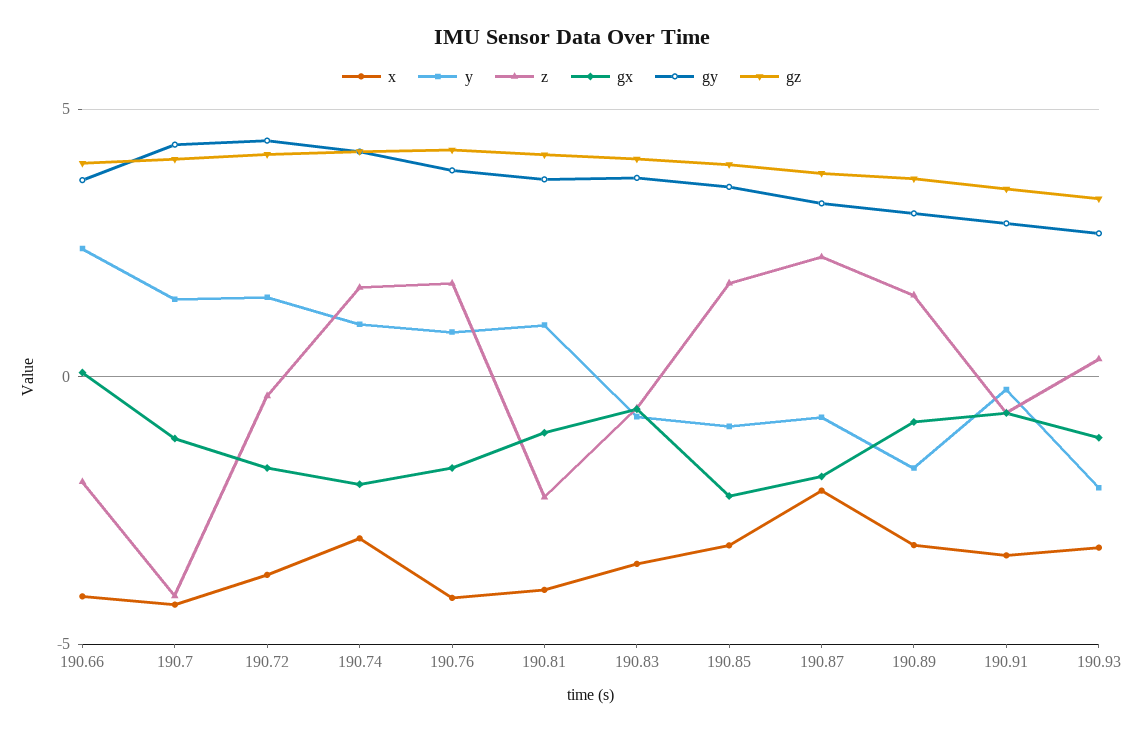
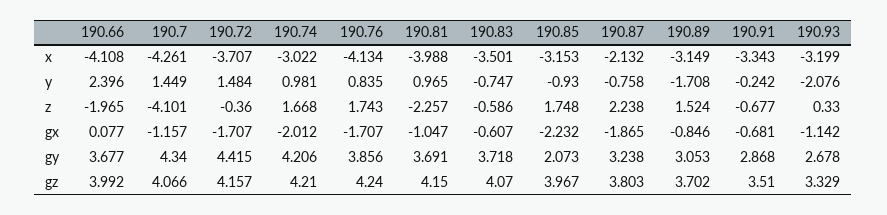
gy, 190.85: 3.5 -> 2.073

